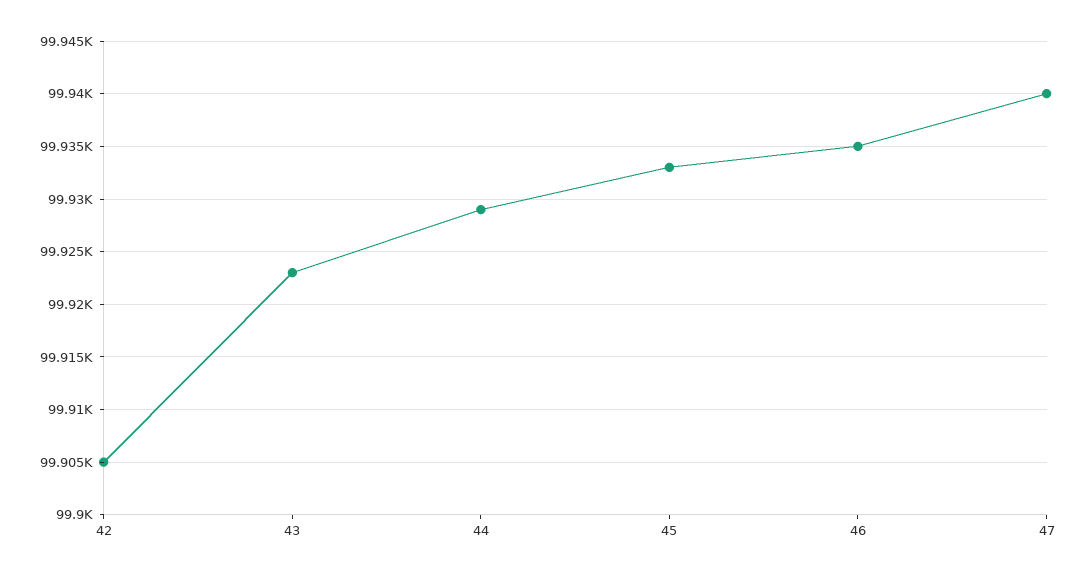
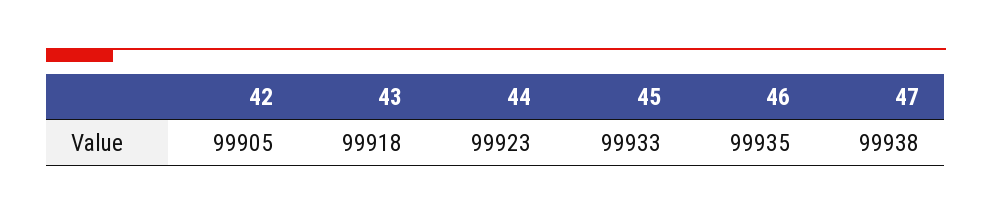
43: 99923 -> 99918
44: 99929 -> 99923
47: 99940 -> 99938

